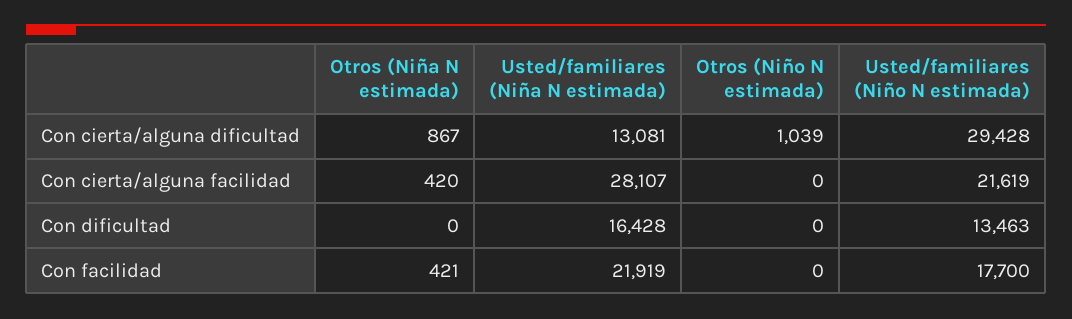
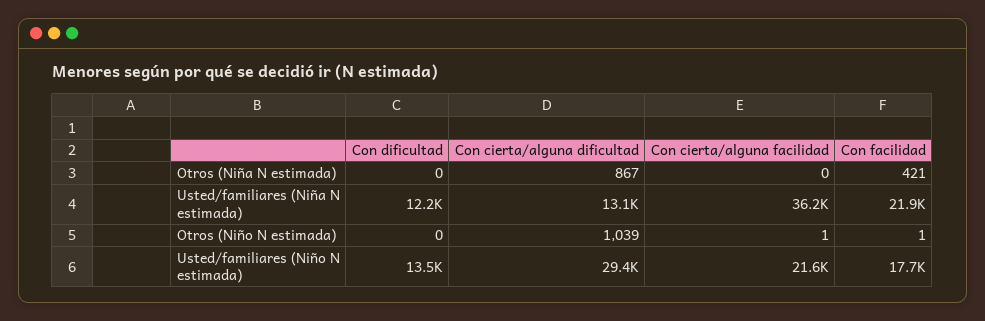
Otros (Niña N estimada), Con cierta/alguna facilidad: 420 -> 0
Usted/familiares (Niña N estimada), Con cierta/alguna facilidad: 28107 -> 36200
Otros (Niño N estimada), Con cierta/alguna facilidad: 0 -> 1
Usted/familiares (Niña N estimada), Con dificultad: 16428 -> 12200
Otros (Niño N estimada), Con facilidad: 0 -> 1

